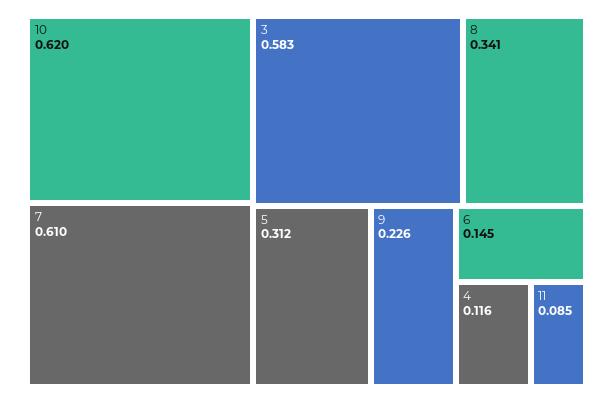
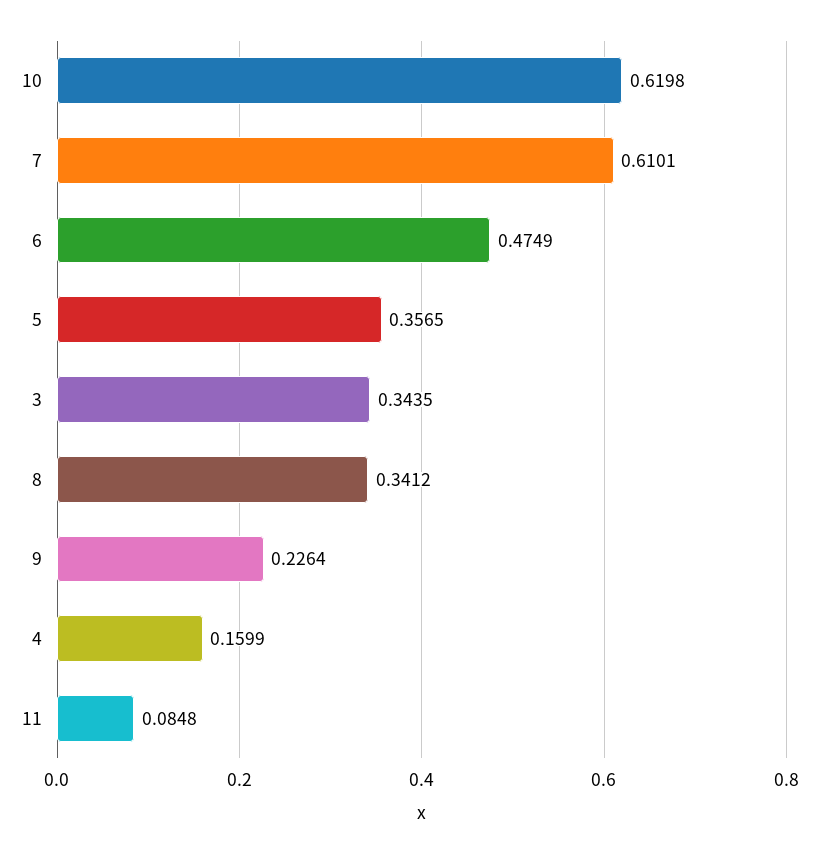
3: 0.583 -> 0.3435
5: 0.312 -> 0.3565
6: 0.145 -> 0.4749
4: 0.116 -> 0.1599

